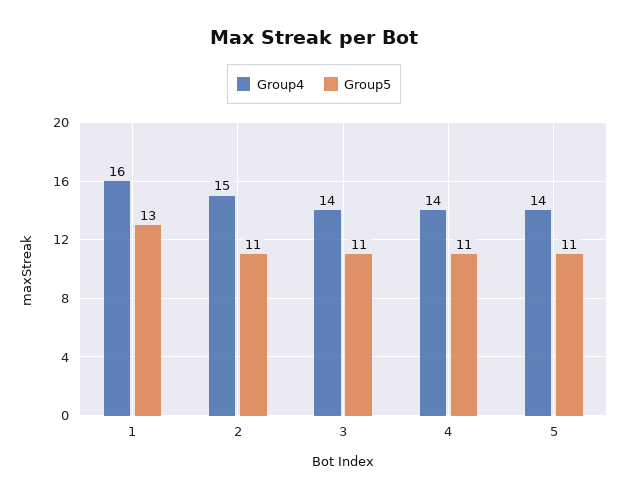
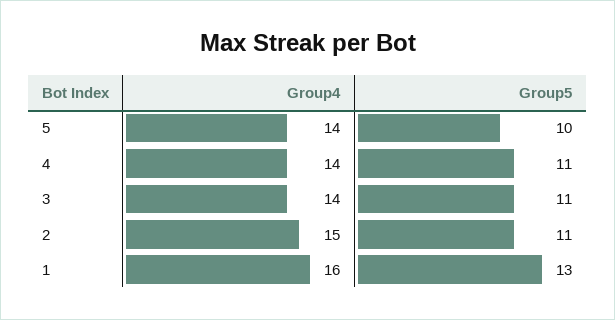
Group5, 5: 11 -> 10

